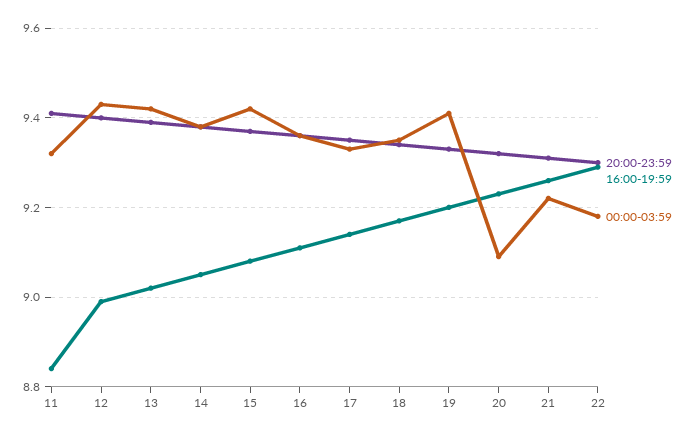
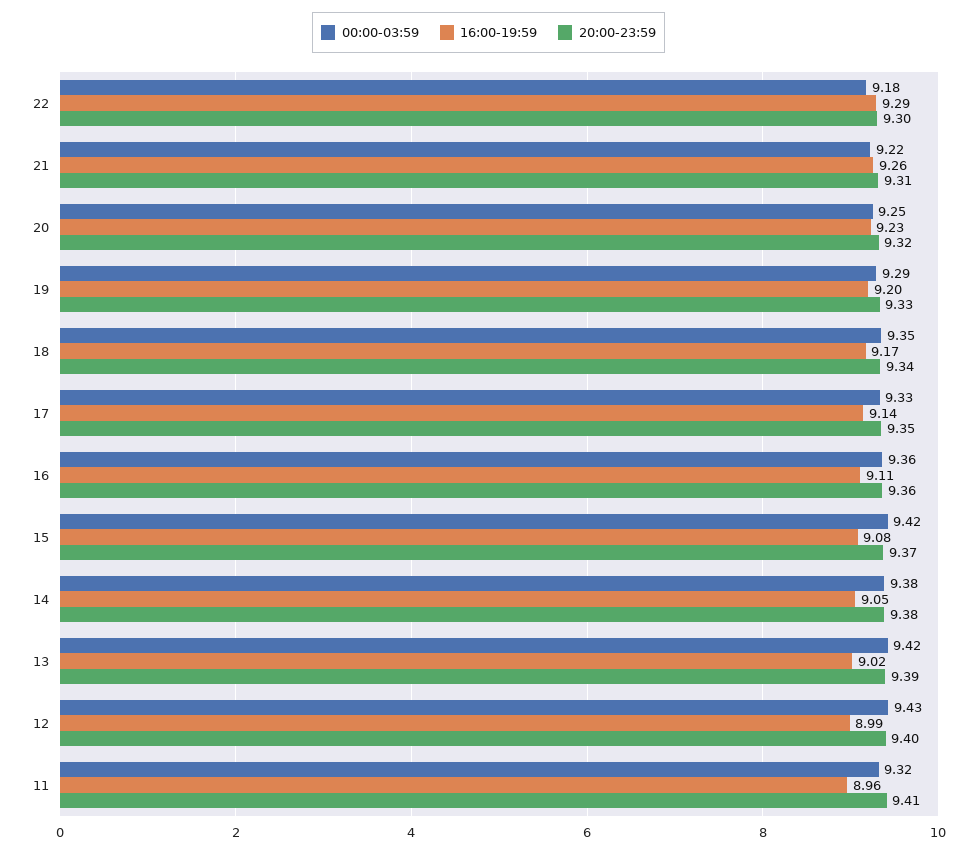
16:00-19:59, 11: 8.85 -> 8.96
00:00-03:59, 19: 9.4 -> 9.29
00:00-03:59, 20: 9.1 -> 9.25

